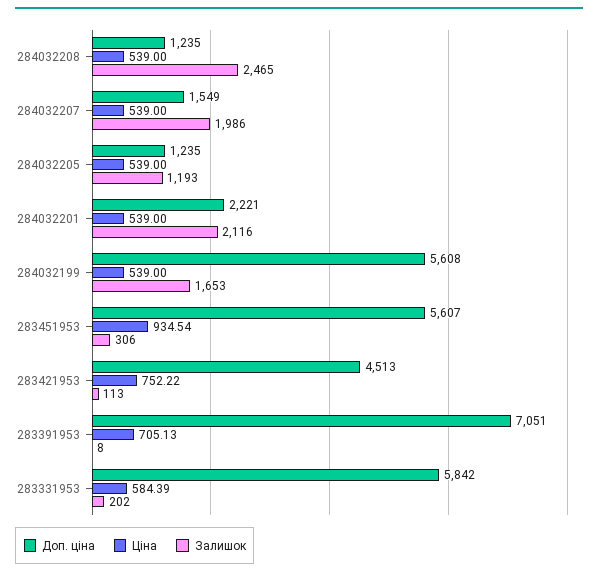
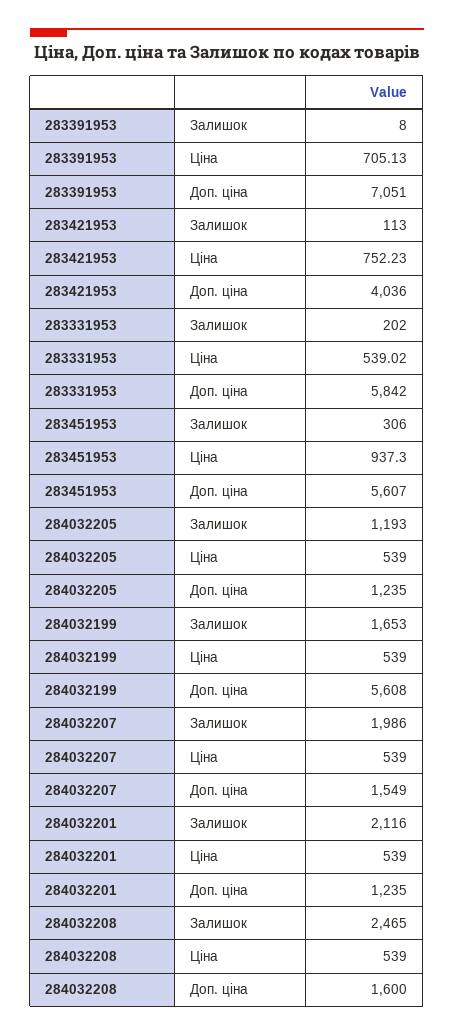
Доп. ціна, 284032208: 1235 -> 1600
Доп. ціна, 284032201: 2221 -> 1235
Ціна, 283451953: 934.54 -> 937.3
Доп. ціна, 283421953: 4513 -> 4036
Ціна, 283421953: 752.22 -> 752.23
Ціна, 283331953: 584.39 -> 539.02

